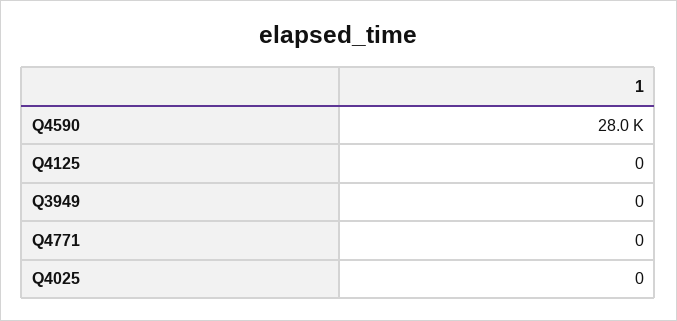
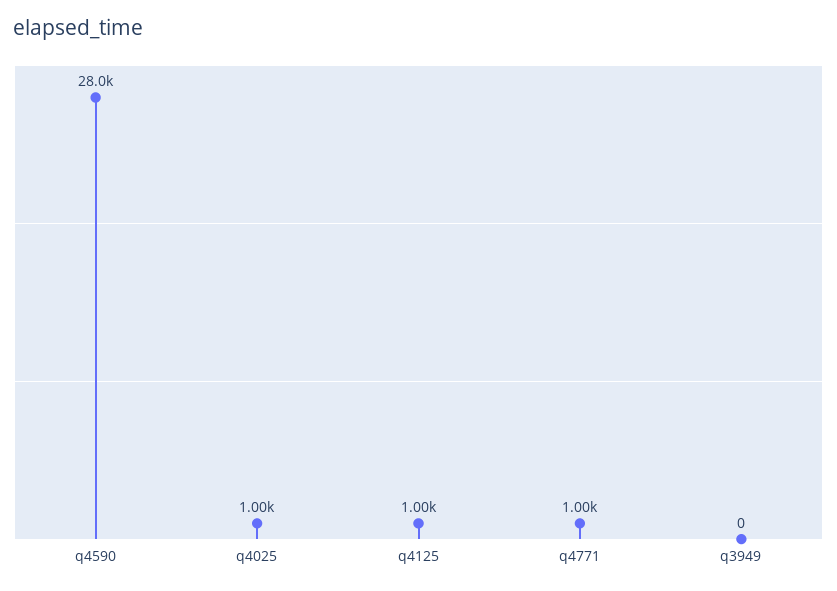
Q4125: 0 -> 1000
Q4771: 0 -> 1000
Q4025: 0 -> 1000

